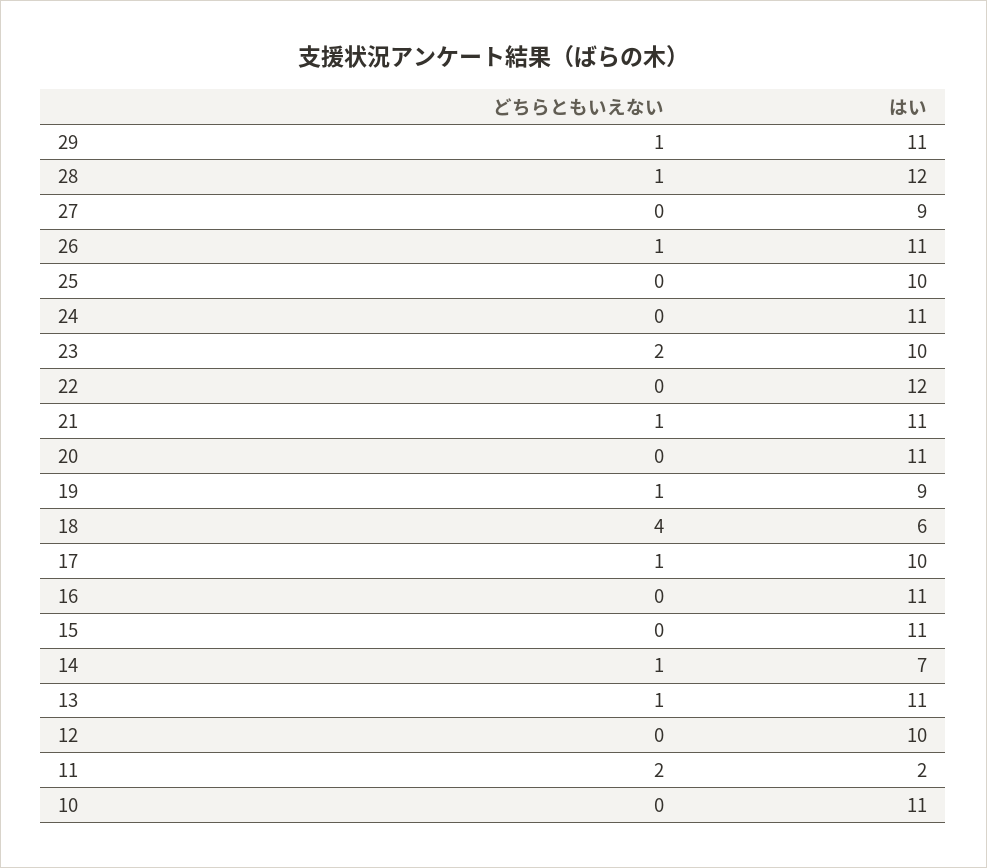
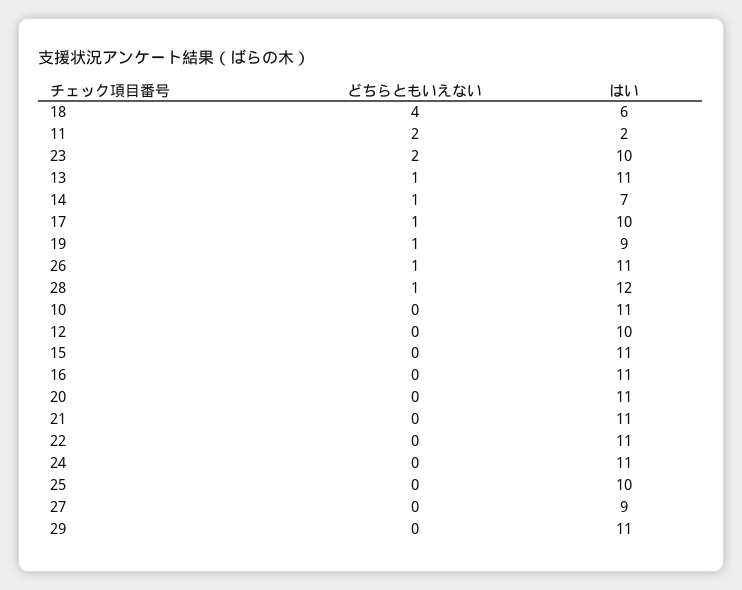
どちらともいえない, 29: 1 -> 0
はい, 22: 12 -> 11
どちらともいえない, 21: 1 -> 0

